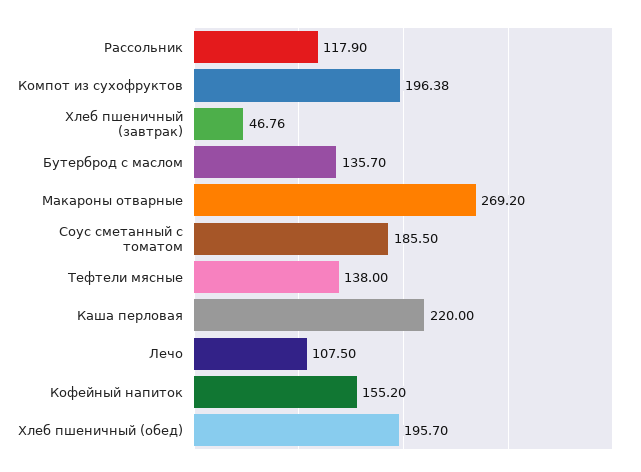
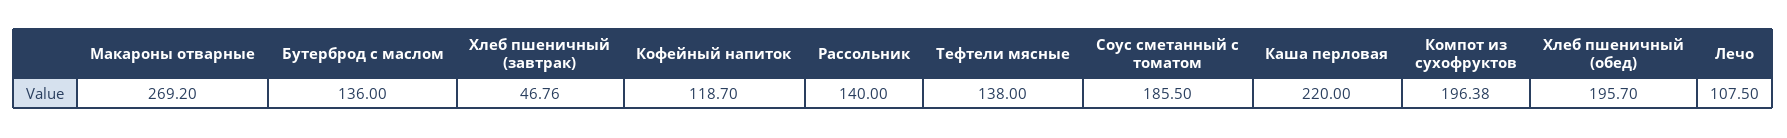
Рассольник: 117.9 -> 140
Бутерброд с маслом: 135.7 -> 136
Кофейный напиток: 155.2 -> 118.7

